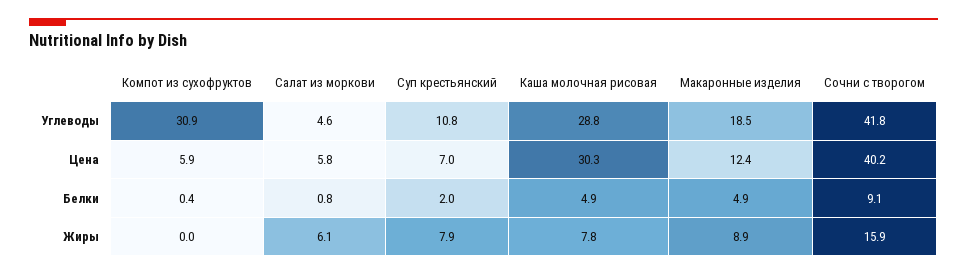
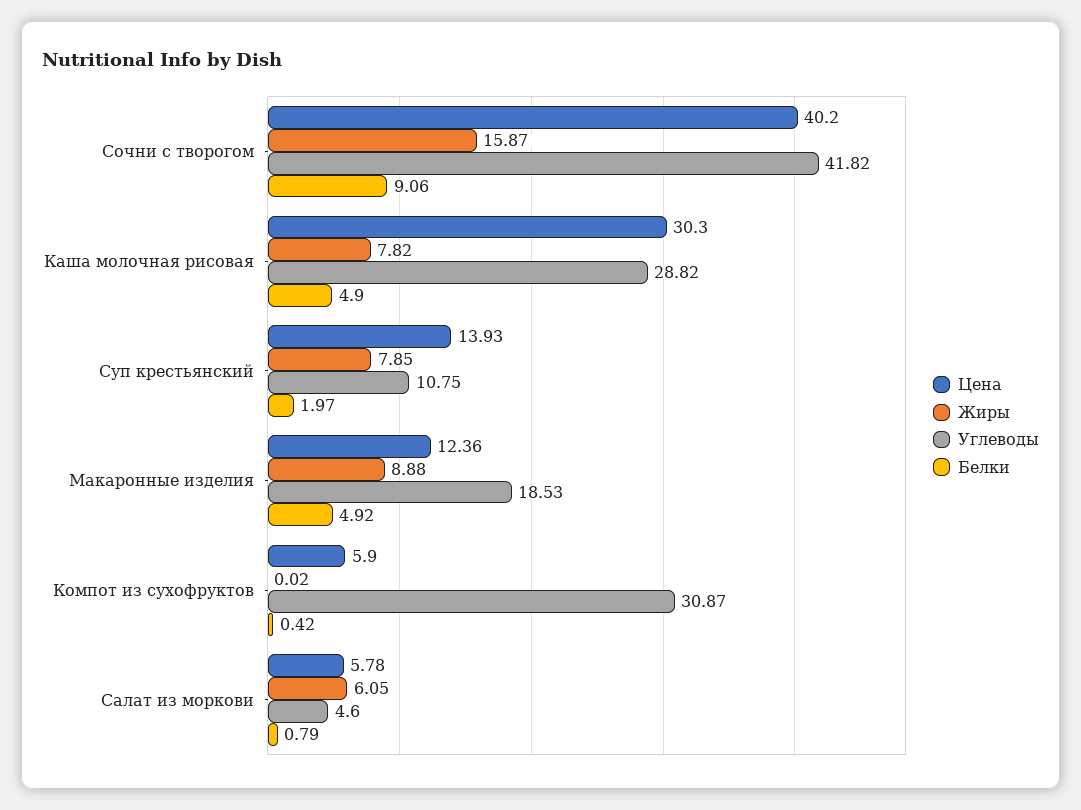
Цена, Суп крестьянский: 7 -> 13.93

